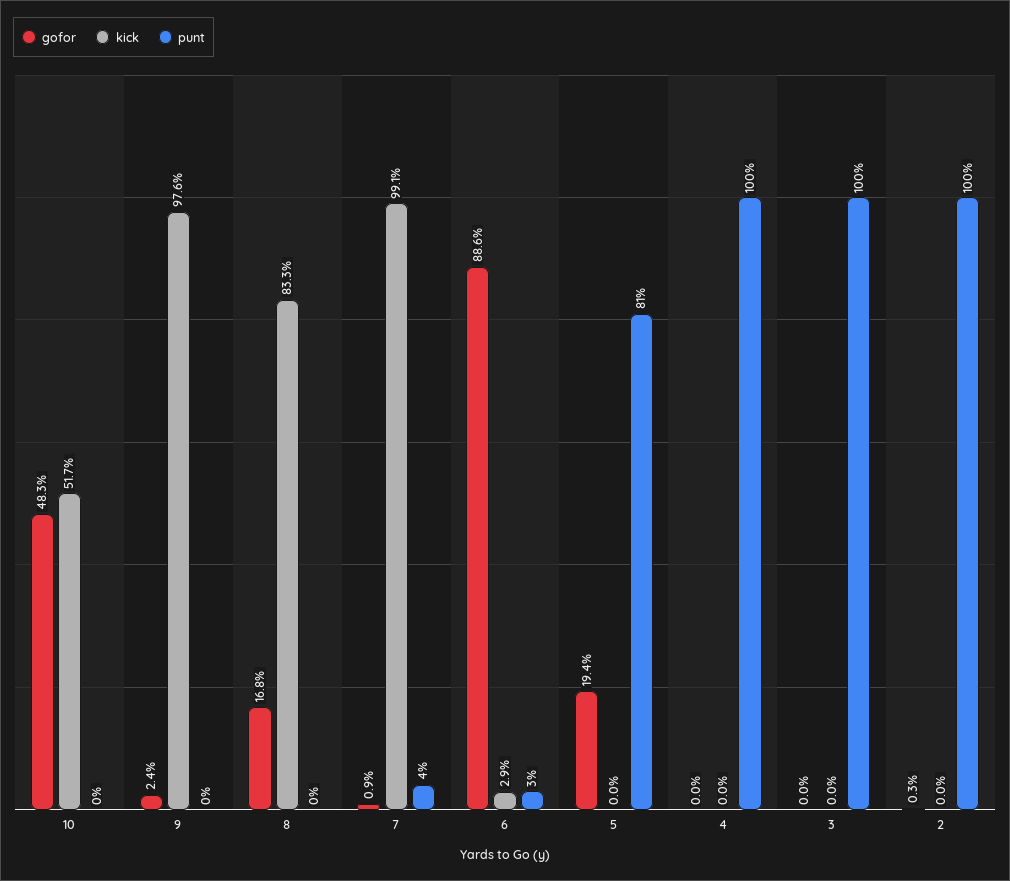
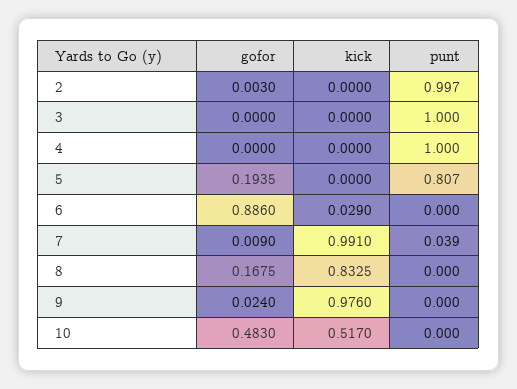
punt, 6: 0.03 -> 0

